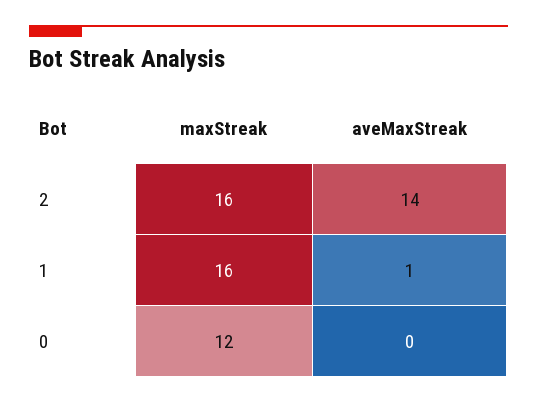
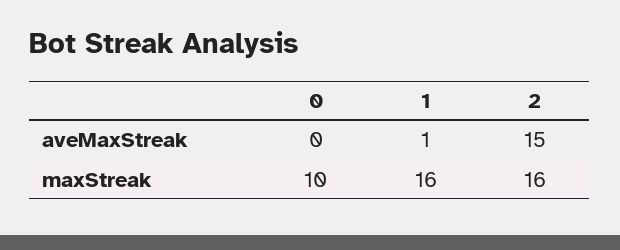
aveMaxStreak, 2: 14 -> 15
maxStreak, 0: 12 -> 10

